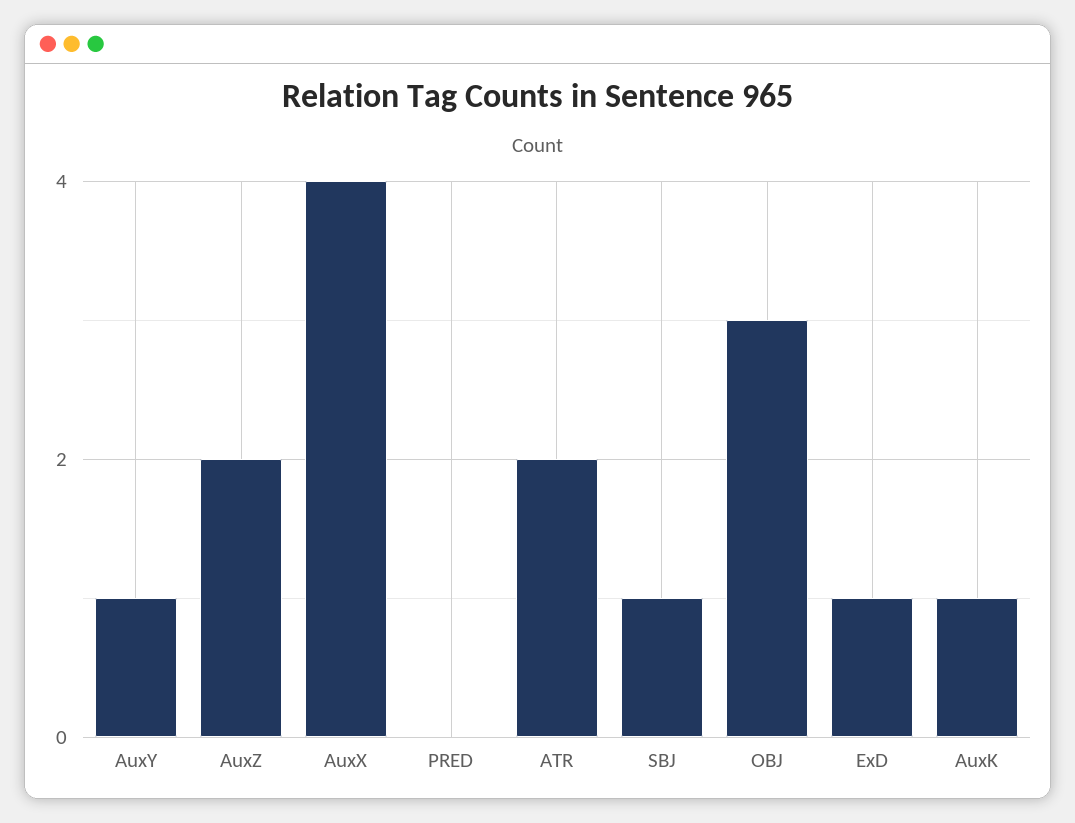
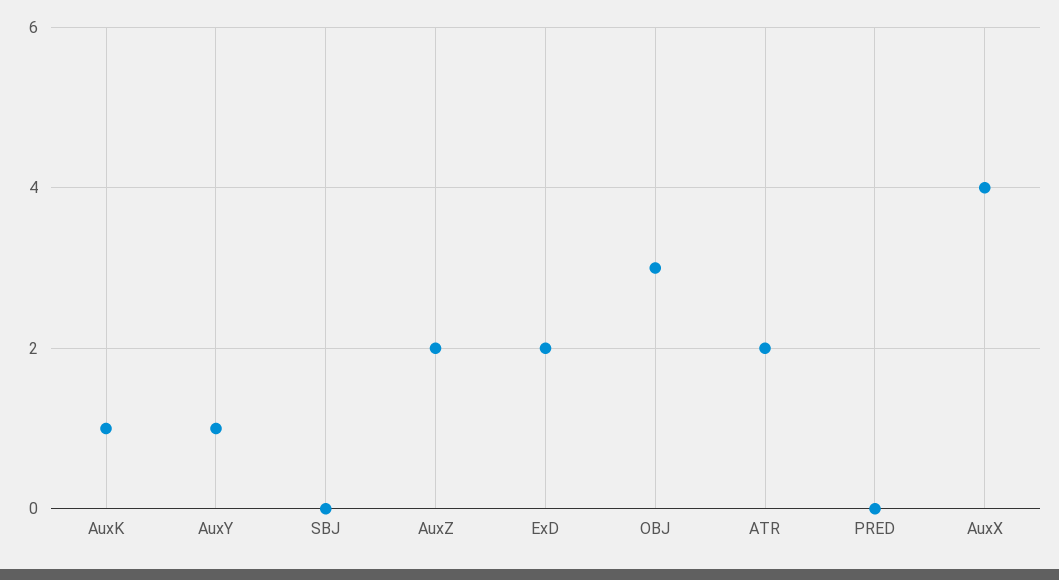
SBJ: 1 -> 0
ExD: 1 -> 2

